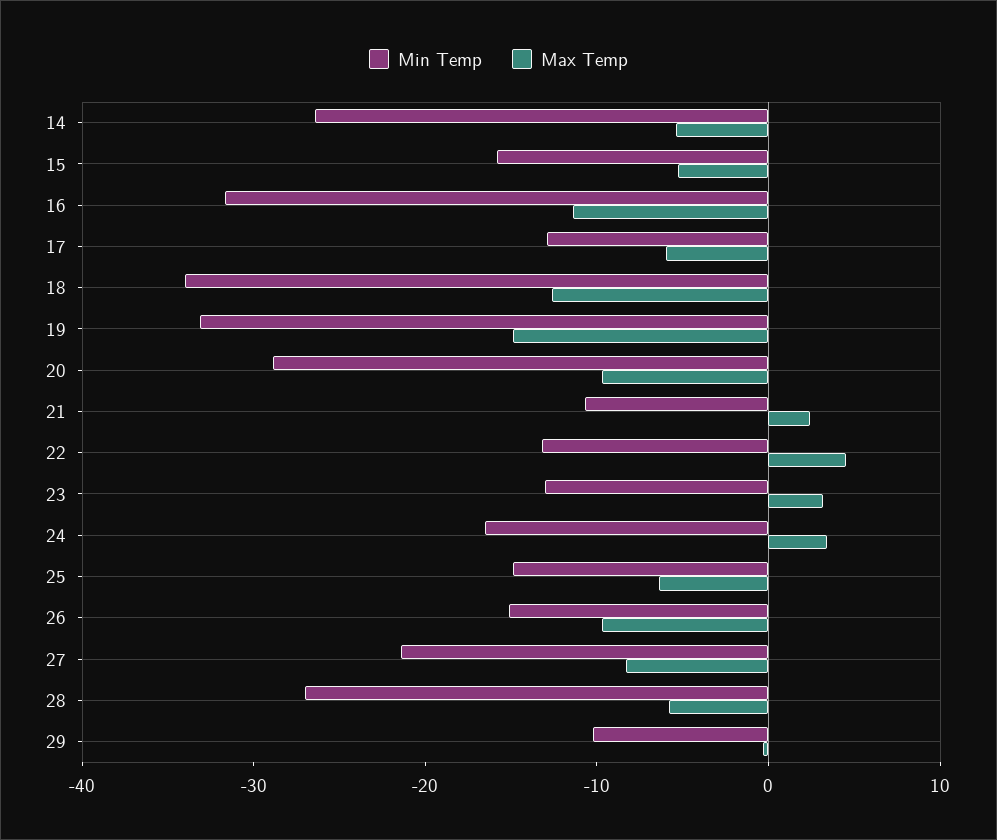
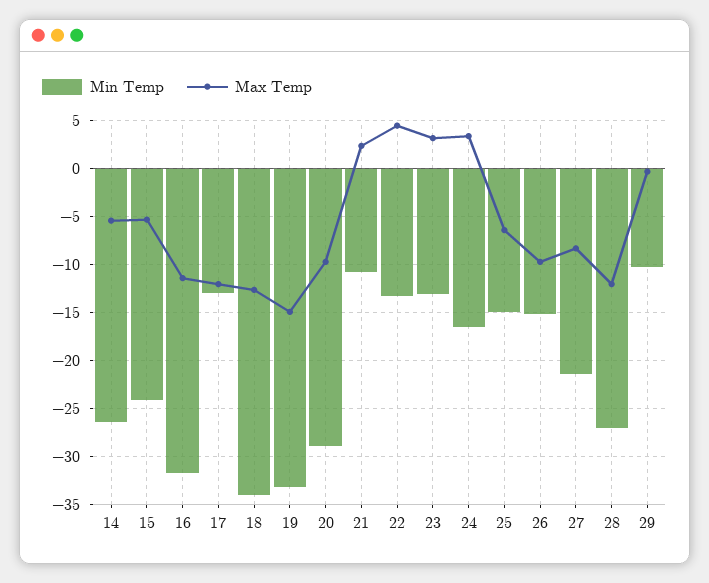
Min Temp, 15: -16 -> -24
Max Temp, 17: -6 -> -12
Max Temp, 28: -6 -> -12

